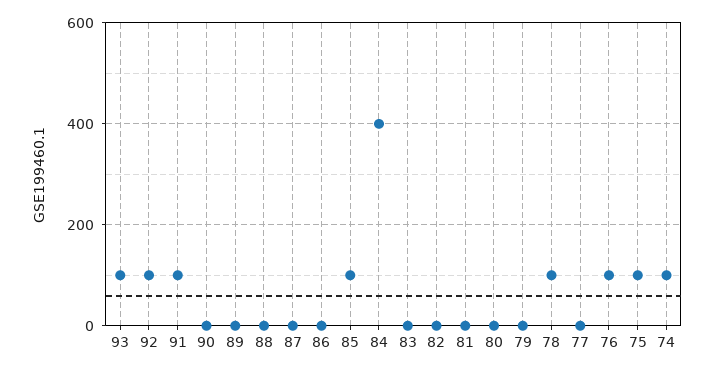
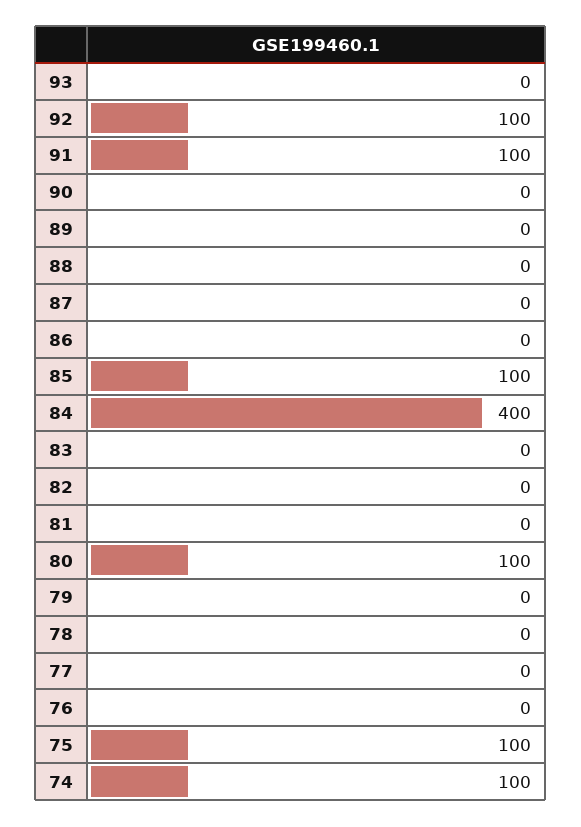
93: 100 -> 0
80: 0 -> 100
78: 100 -> 0
76: 100 -> 0

